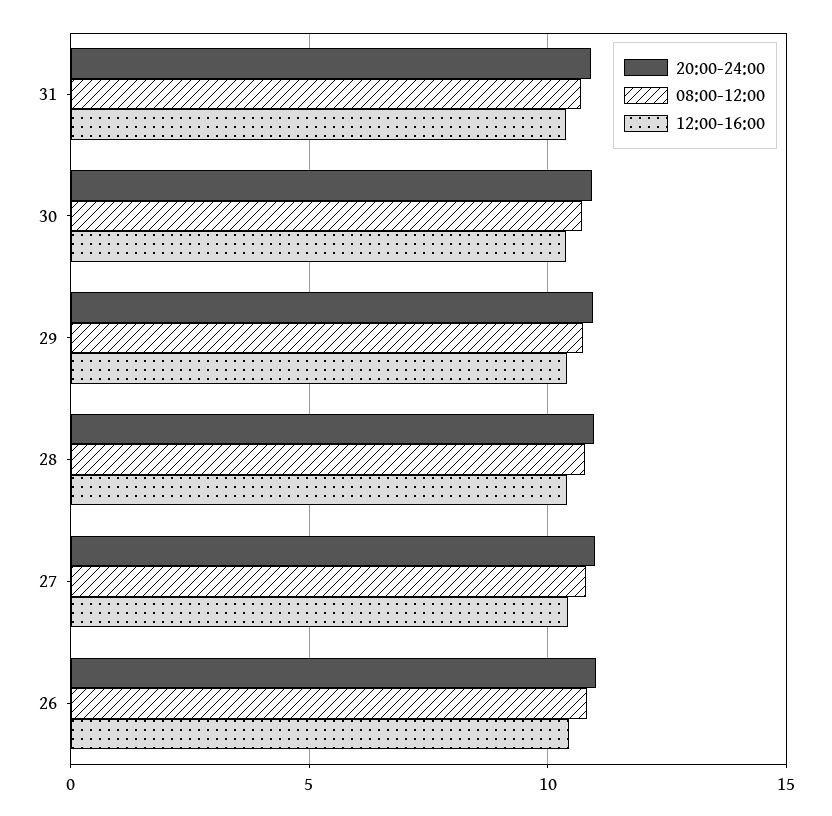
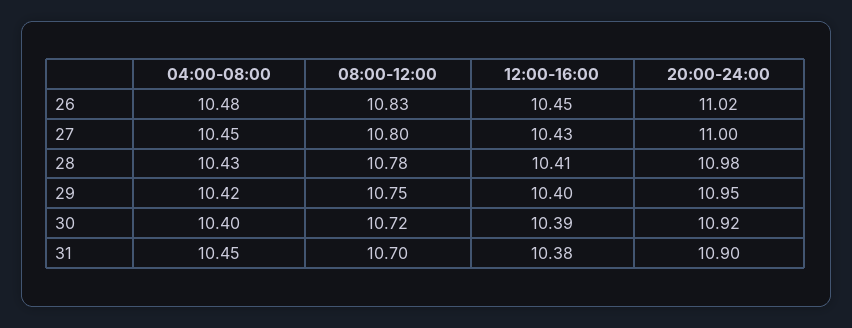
04:00-08:00, 26: none -> 10.48
04:00-08:00, 27: none -> 10.45
04:00-08:00, 28: none -> 10.43
04:00-08:00, 29: none -> 10.42
04:00-08:00, 30: none -> 10.4
04:00-08:00, 31: none -> 10.45

